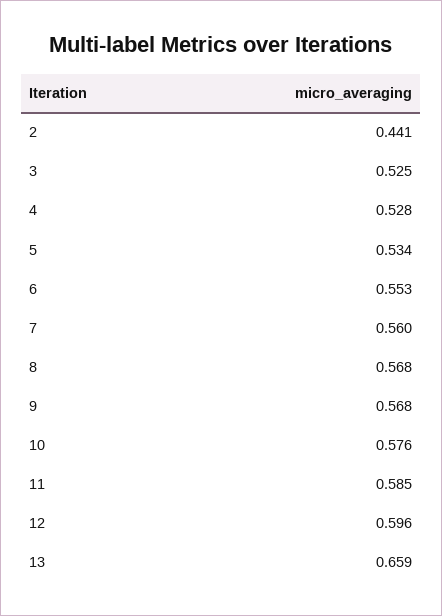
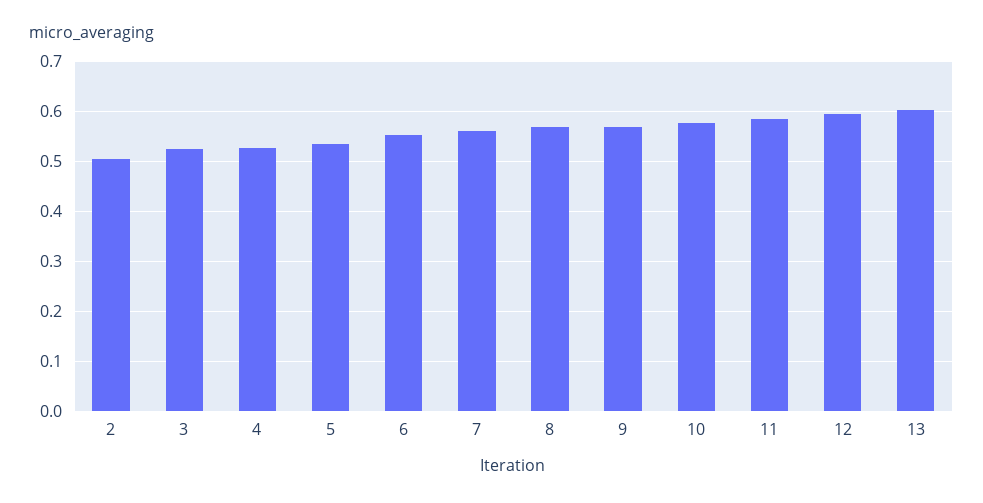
2: 0.441 -> 0.5
13: 0.659 -> 0.6

